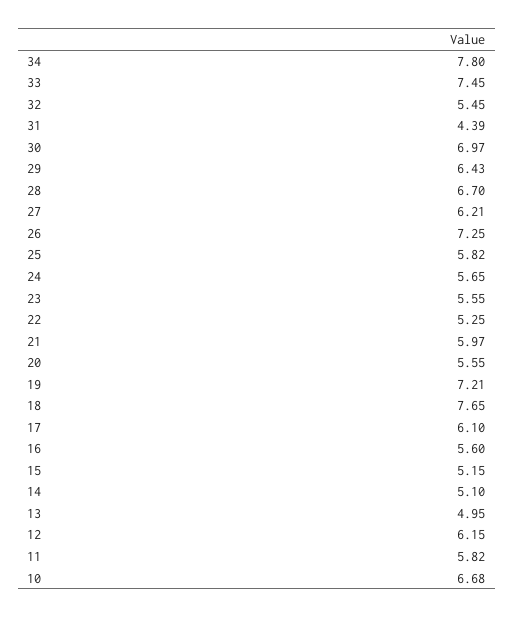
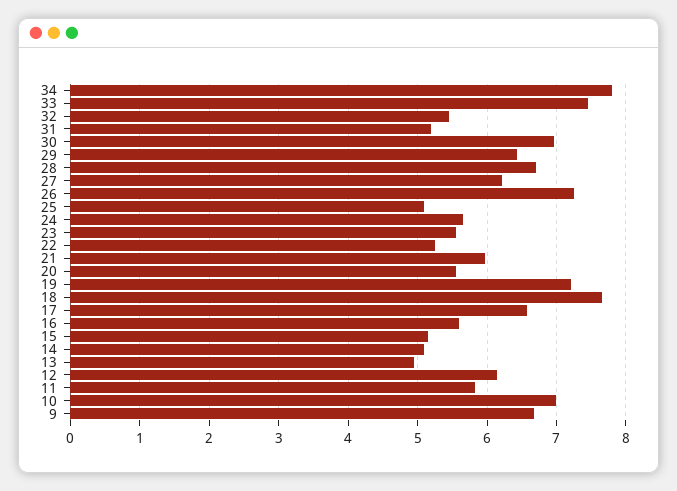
31: 4.39 -> 5.2
25: 5.82 -> 5.1
17: 6.1 -> 6.6
10: 6.68 -> 7
9: none -> 6.7

